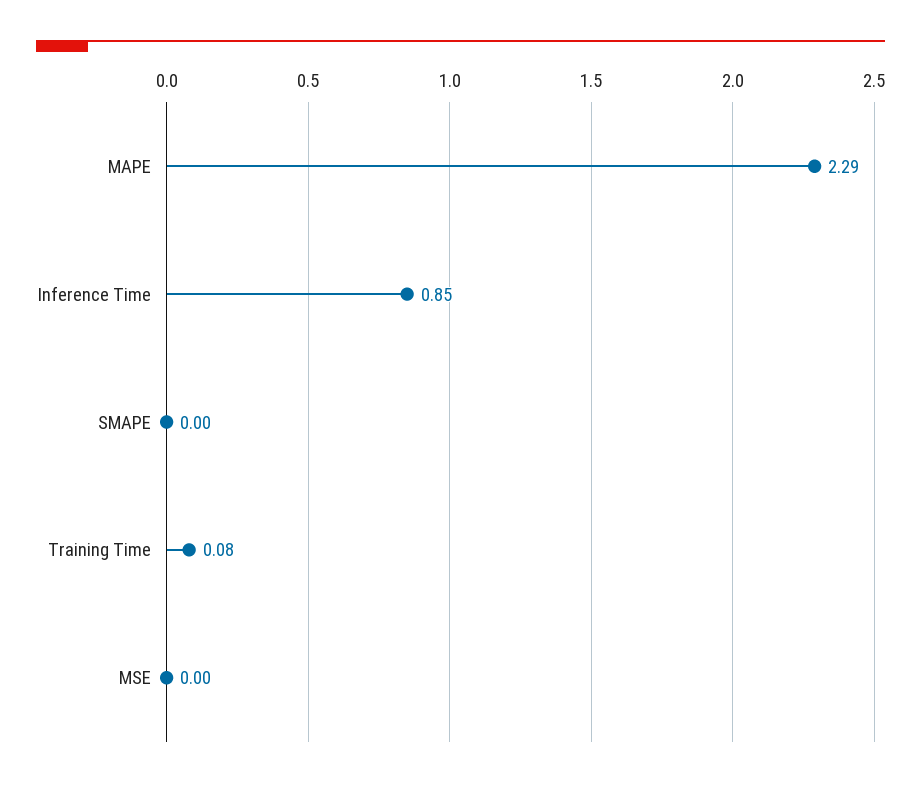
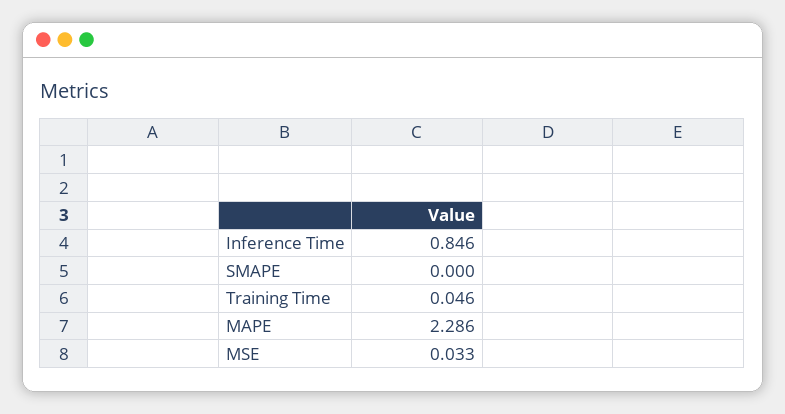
Training Time: 0.08 -> 0.046
MSE: 0 -> 0.033

